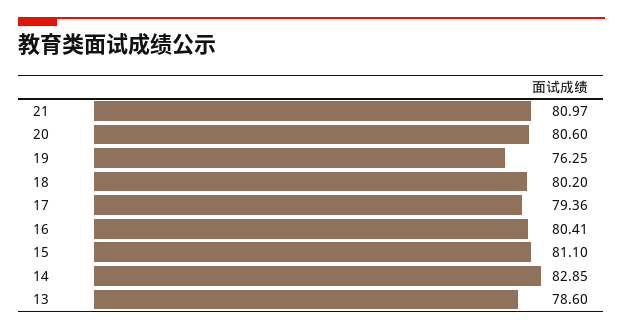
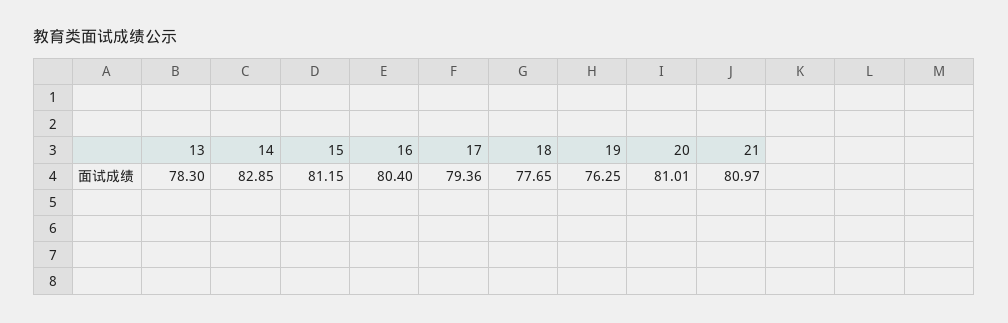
20: 80.6 -> 81.01
18: 80.2 -> 77.65
16: 80.41 -> 80.4
15: 81.1 -> 81.15
13: 78.6 -> 78.3

